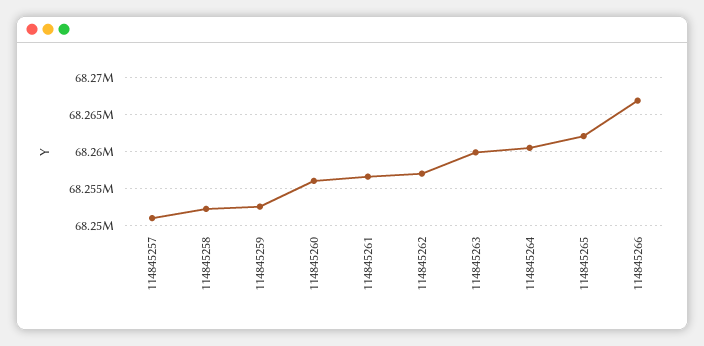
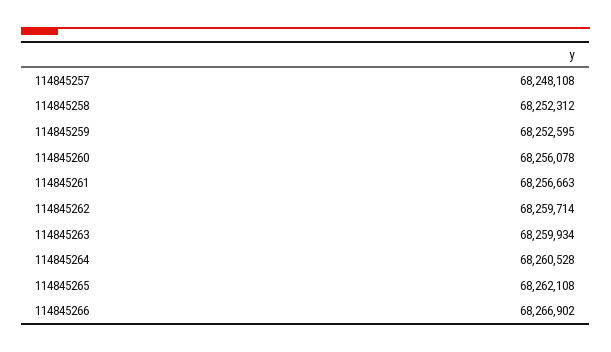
114845257: 68251000 -> 68248108
114845262: 68257000 -> 68259714

